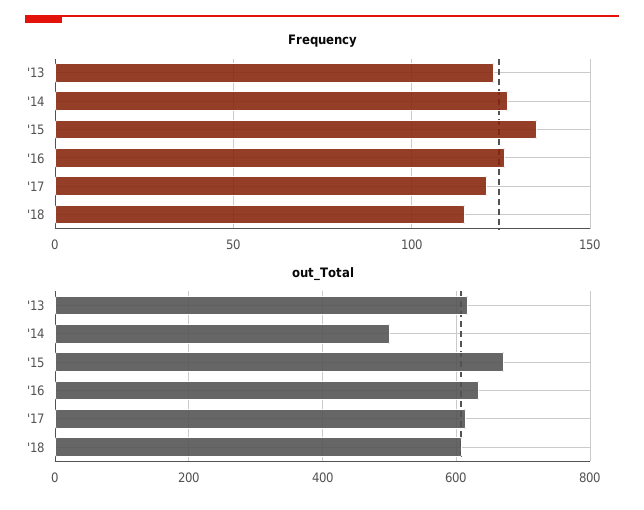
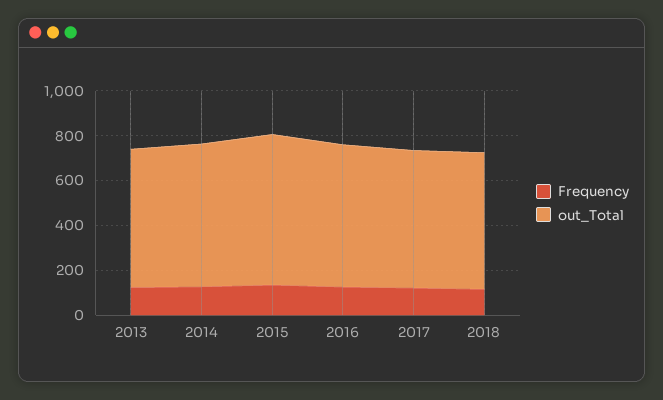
out_Total, '14: 500 -> 650

